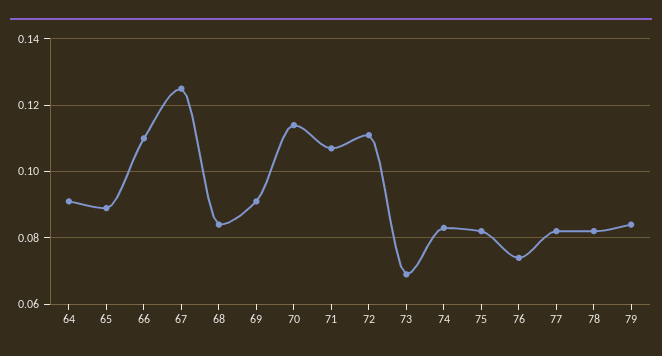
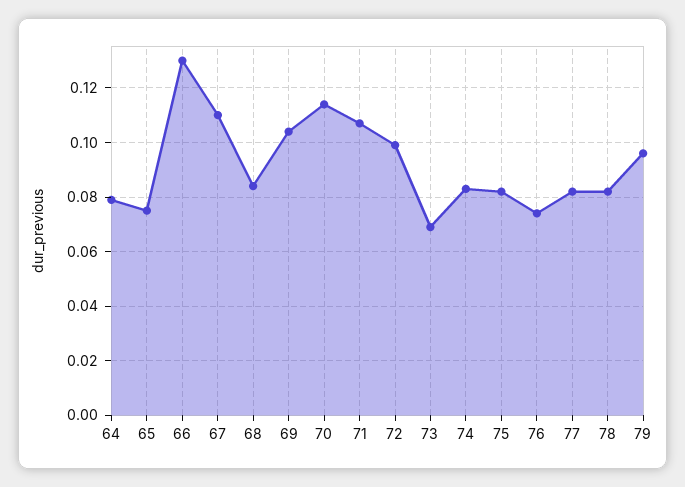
64: 0.09 -> 0.08
65: 0.09 -> 0.075
66: 0.11 -> 0.13
67: 0.125 -> 0.11
69: 0.09 -> 0.105
72: 0.11 -> 0.1
79: 0.085 -> 0.095

